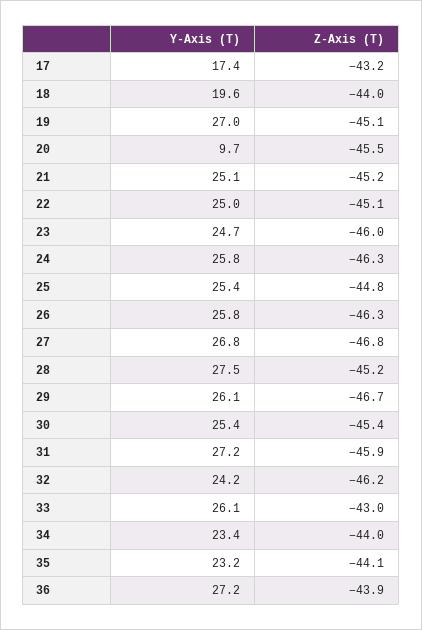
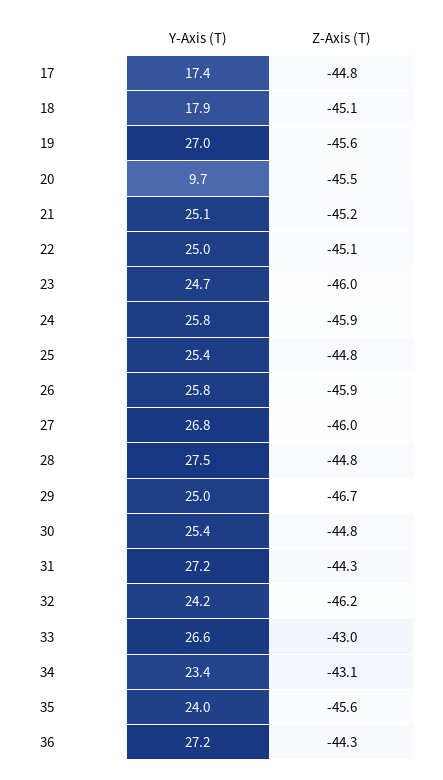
Z-Axis (T), 17: -43.2 -> -44.8
Y-Axis (T), 18: 19.6 -> 17.9
Z-Axis (T), 18: -44 -> -45.1
Z-Axis (T), 19: -45.1 -> -45.6
Z-Axis (T), 24: -46.3 -> -45.9
Z-Axis (T), 26: -46.3 -> -45.9
Z-Axis (T), 27: -46.8 -> -46
Z-Axis (T), 28: -45.2 -> -44.8
Y-Axis (T), 29: 26.1 -> 25
Z-Axis (T), 30: -45.4 -> -44.8
Z-Axis (T), 31: -45.9 -> -44.3
Y-Axis (T), 33: 26.1 -> 26.6
Z-Axis (T), 34: -44 -> -43.1
Y-Axis (T), 35: 23.2 -> 24
Z-Axis (T), 35: -44.1 -> -45.6
Z-Axis (T), 36: -43.9 -> -44.3

